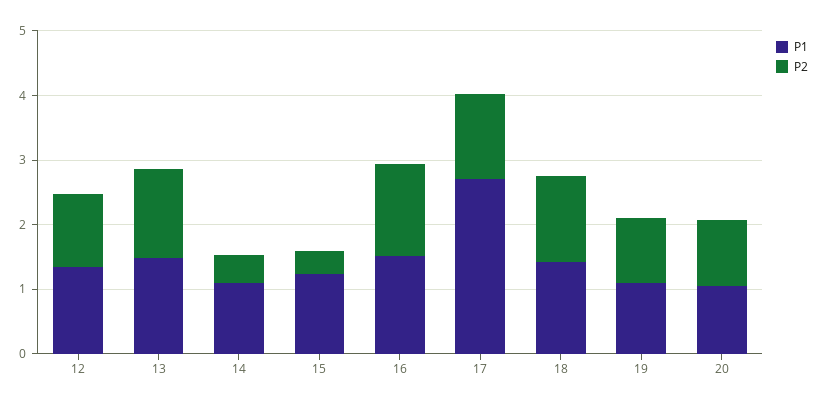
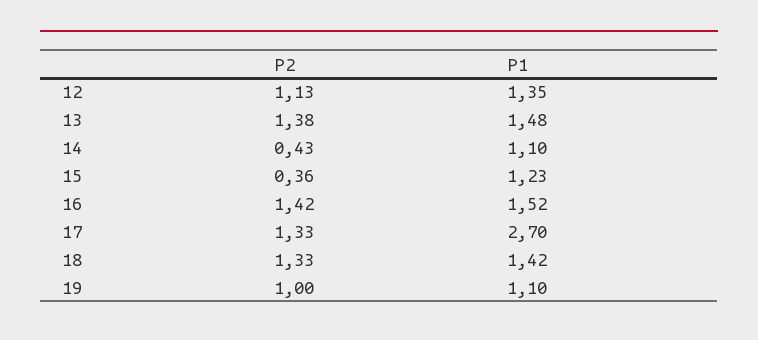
P1, 20: 1 -> none
P2, 20: 1 -> none

